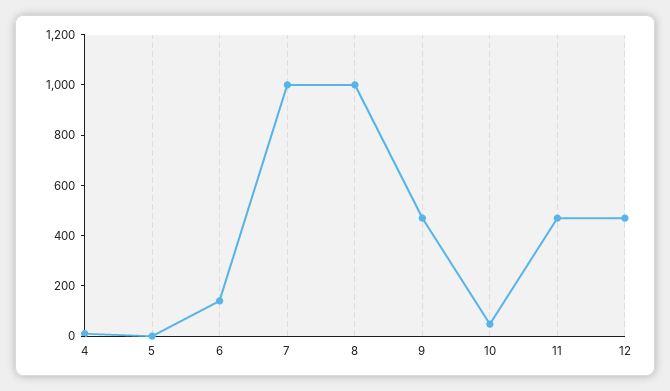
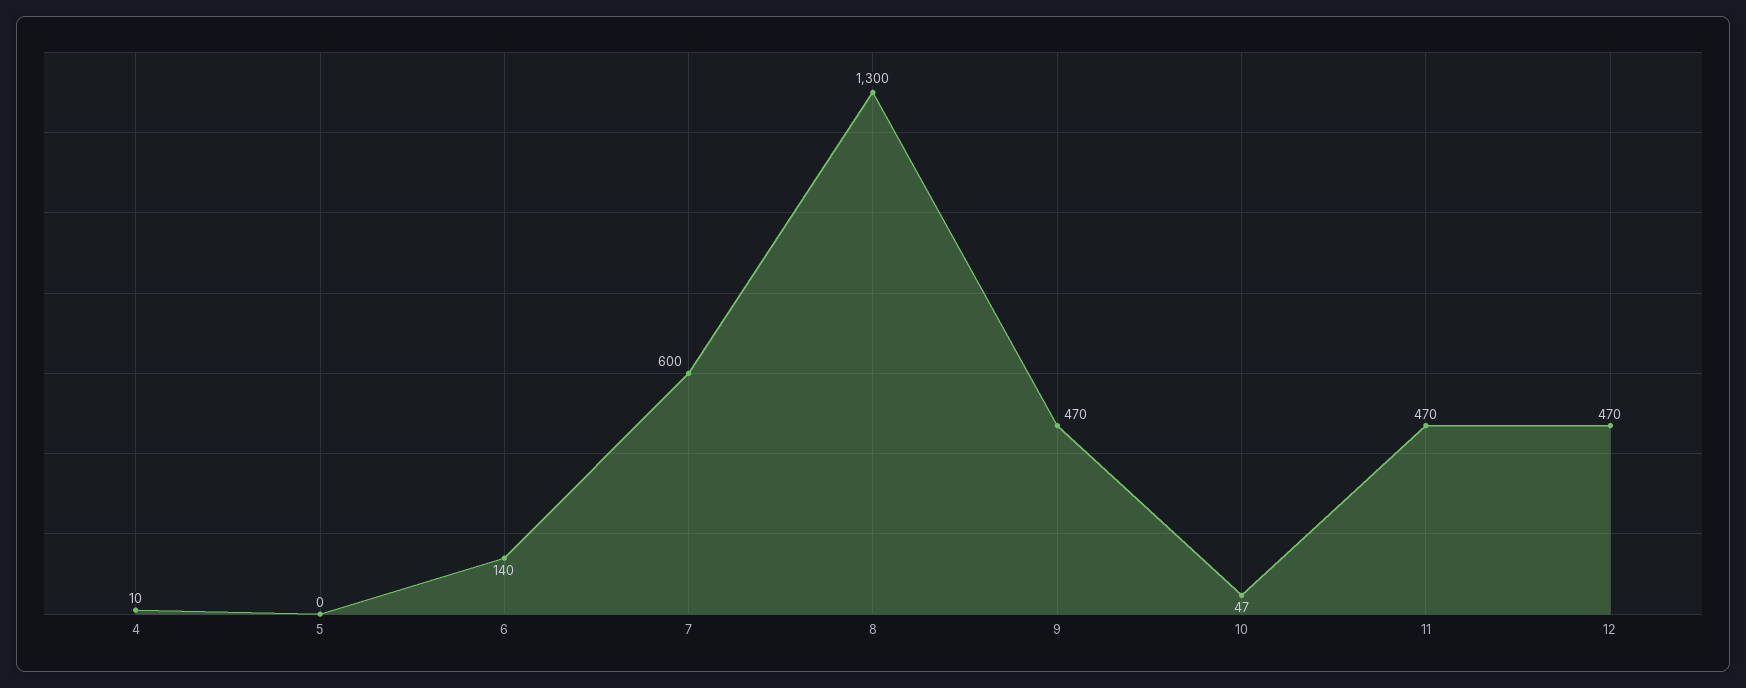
7: 1000 -> 600
8: 1000 -> 1300

